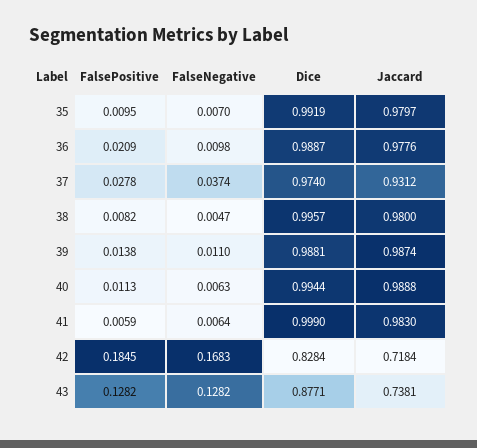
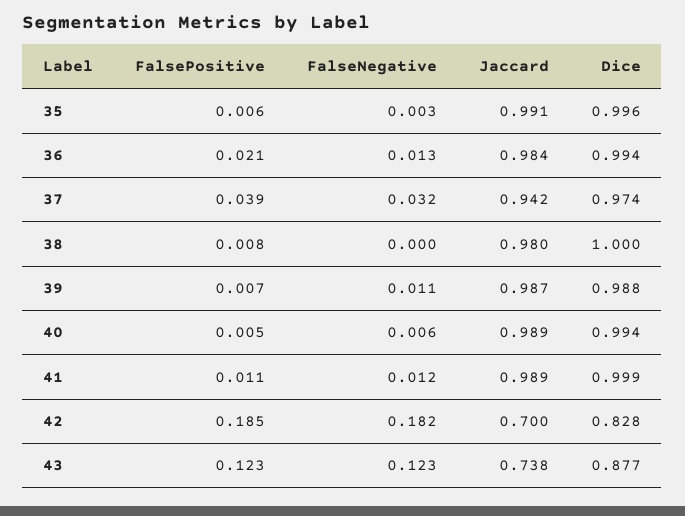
FalsePositive, 35: 0.0095 -> 0.006
FalseNegative, 35: 0.007 -> 0.003
Dice, 35: 0.9919 -> 0.996
Jaccard, 35: 0.9797 -> 0.991
FalseNegative, 36: 0.0098 -> 0.013
Dice, 36: 0.9887 -> 0.994
Jaccard, 36: 0.9776 -> 0.984
FalsePositive, 37: 0.0278 -> 0.039
FalseNegative, 37: 0.0374 -> 0.032
Jaccard, 37: 0.9312 -> 0.942
FalseNegative, 38: 0.0047 -> 0
Dice, 38: 0.9957 -> 1
FalsePositive, 39: 0.0138 -> 0.007
FalsePositive, 40: 0.0113 -> 0.005
FalsePositive, 41: 0.0059 -> 0.011
FalseNegative, 41: 0.0064 -> 0.012
Jaccard, 41: 0.983 -> 0.989
FalseNegative, 42: 0.1683 -> 0.182
Jaccard, 42: 0.7184 -> 0.7
FalsePositive, 43: 0.1282 -> 0.123
FalseNegative, 43: 0.1282 -> 0.123

